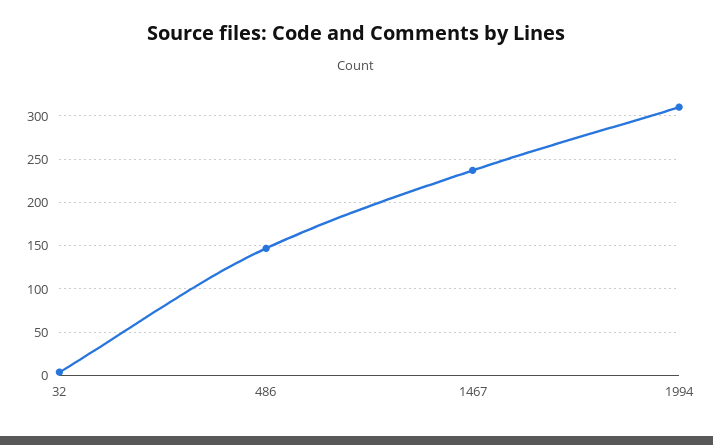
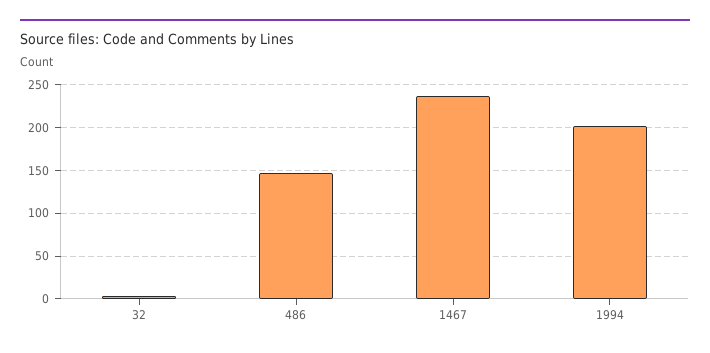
1994: 310 -> 200

